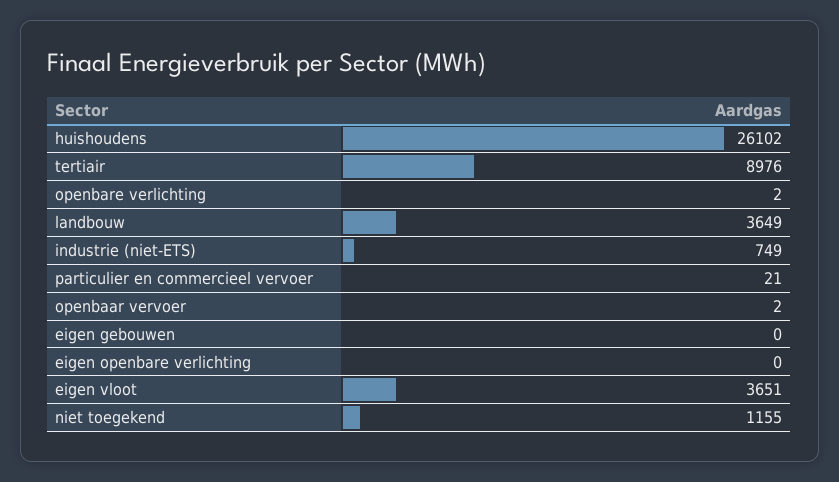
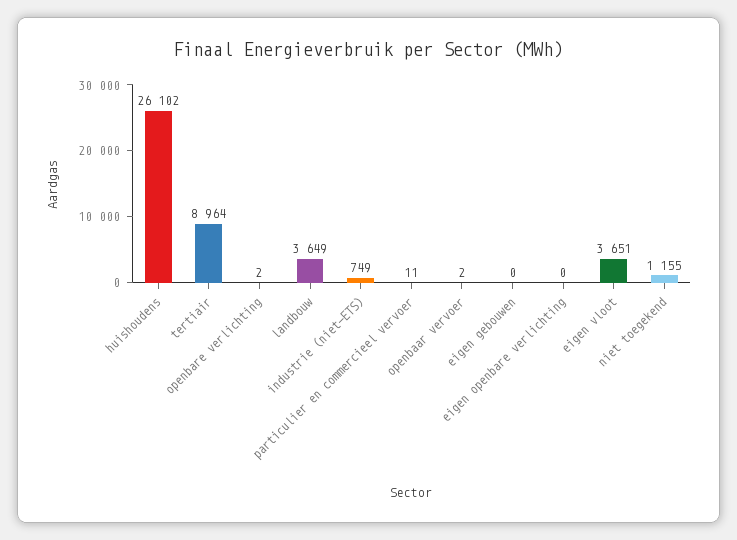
tertiair: 8976 -> 8964
particulier en commercieel vervoer: 21 -> 11

